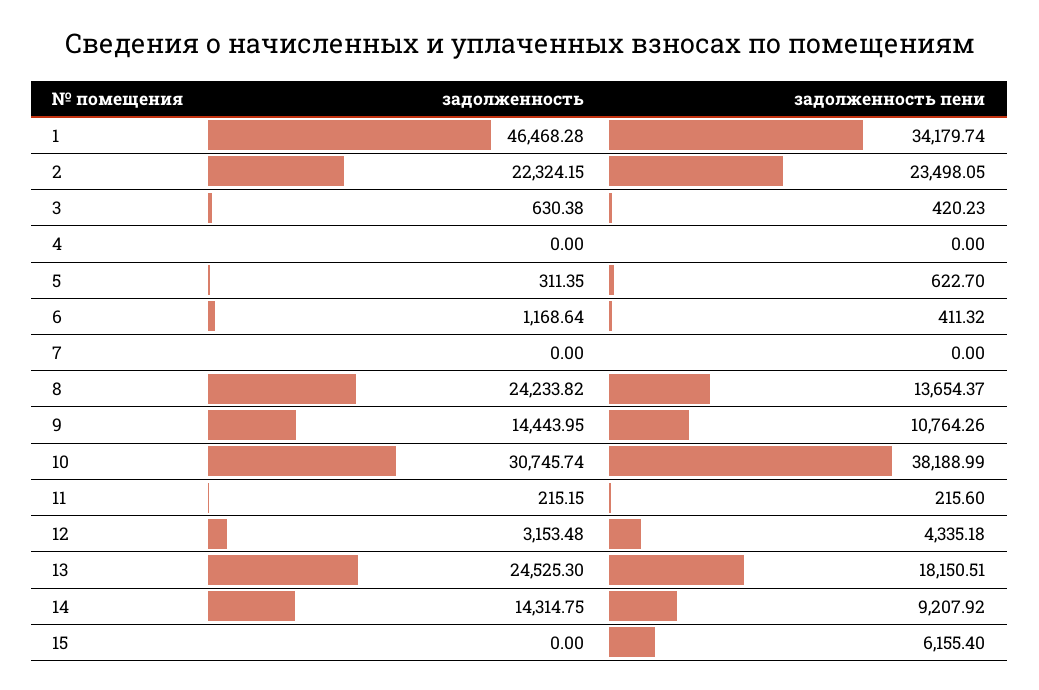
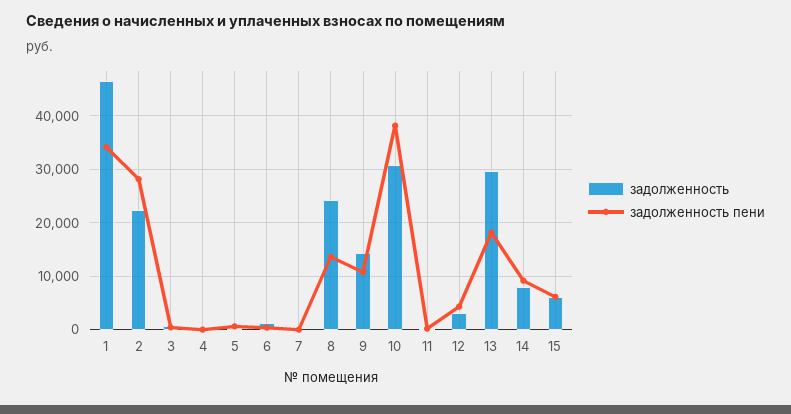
задолженность пени, 2: 23498.05 -> 28000
задолженность, 13: 24525.3 -> 30000
задолженность, 14: 14314.75 -> 8000
задолженность, 15: 0 -> 6000

